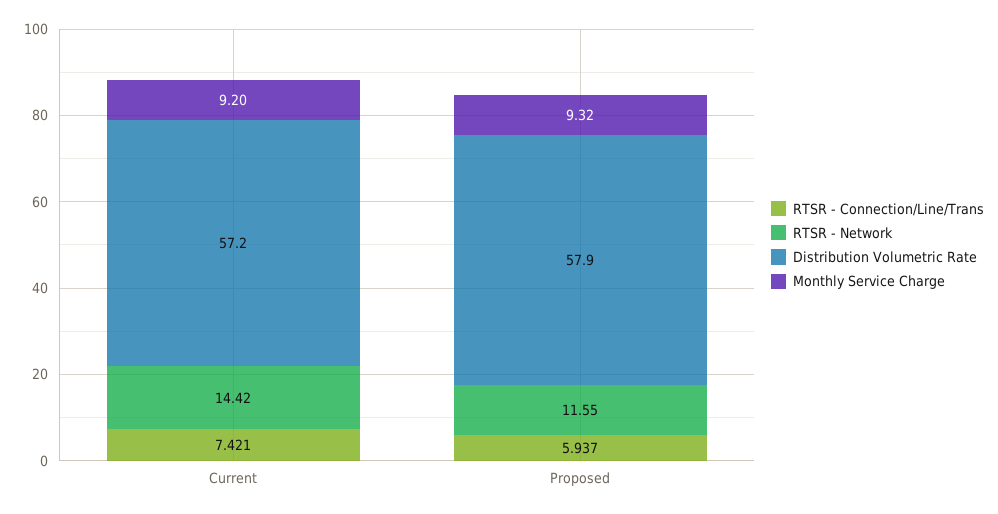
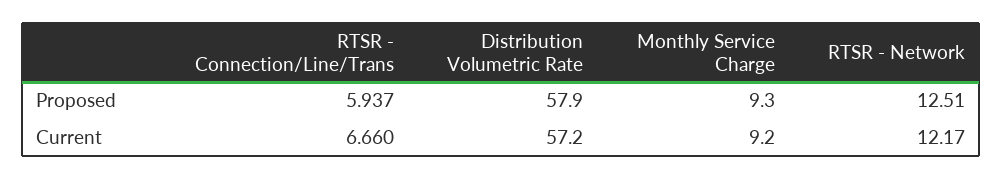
RTSR - Connection/Line/Trans, Current: 7.421 -> 6.66
RTSR - Network, Current: 14.42 -> 12.17
RTSR - Network, Proposed: 11.55 -> 12.51
Monthly Service Charge, Proposed: 9.32 -> 9.3

